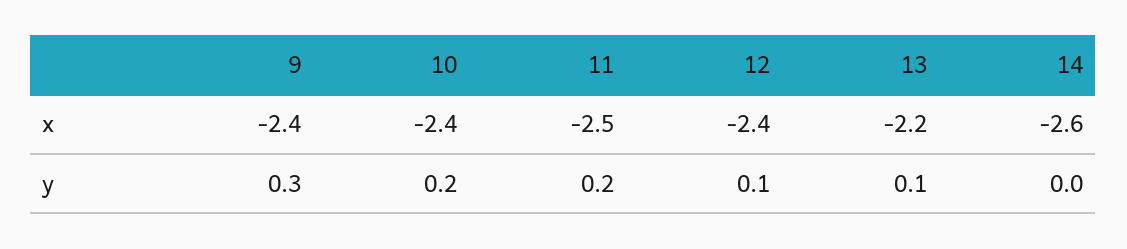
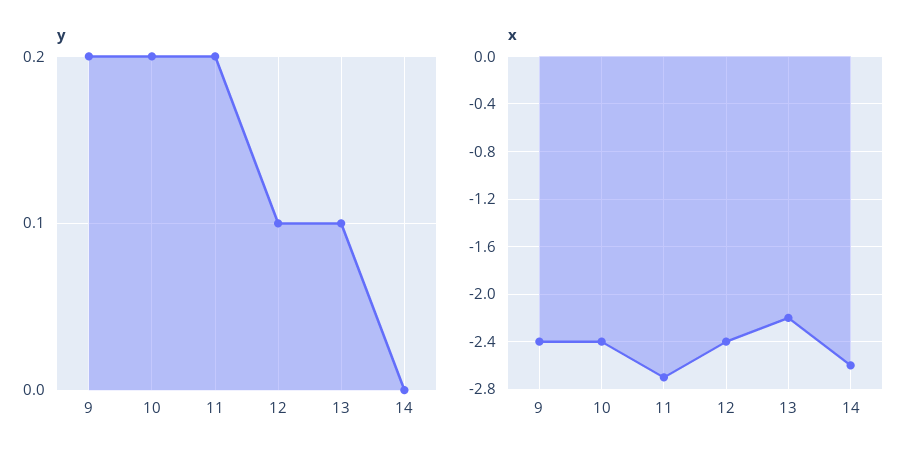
x, 11: -2.5 -> -2.7
y, 9: 0.3 -> 0.2

